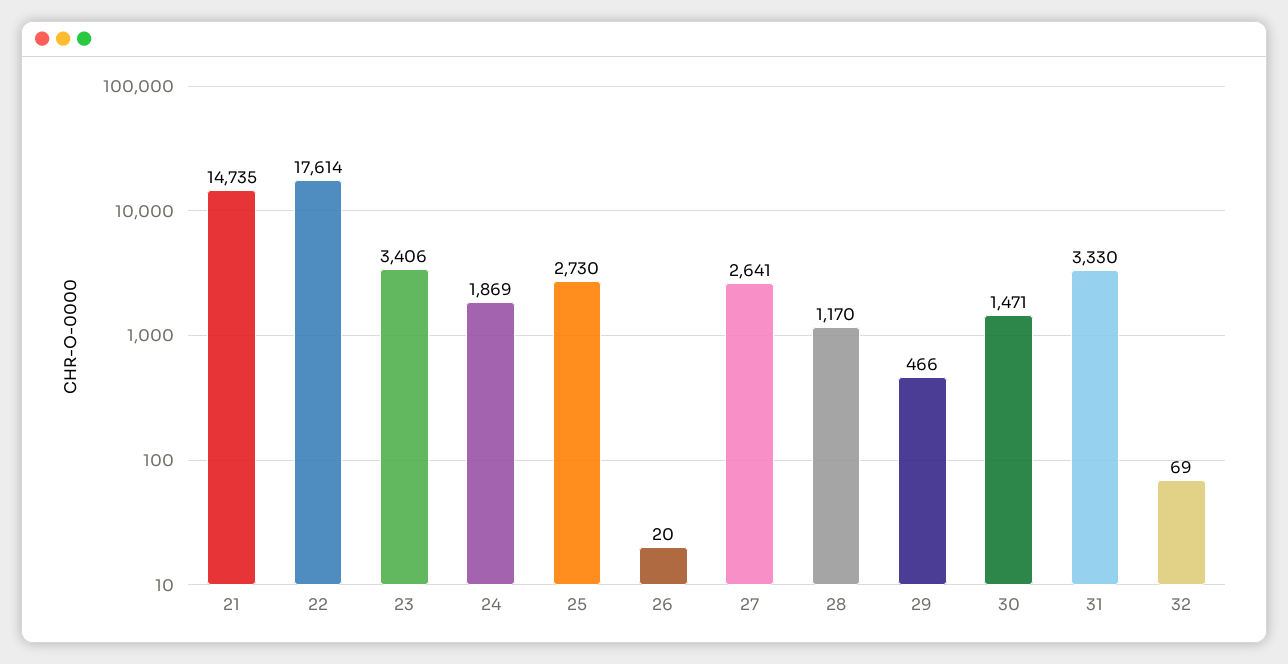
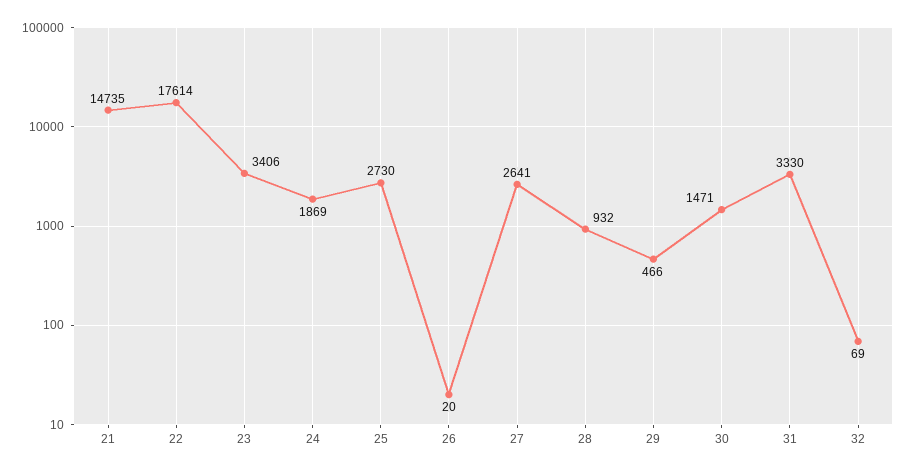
28: 1170 -> 932

